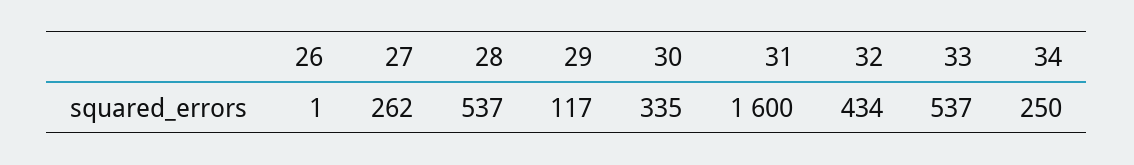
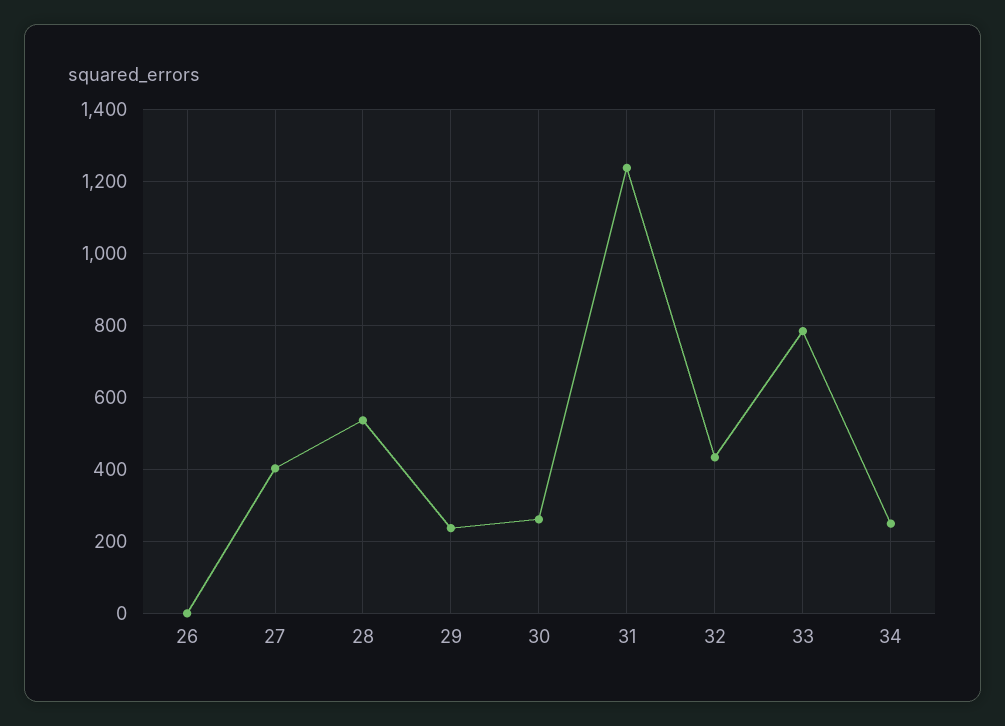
27: 262 -> 400
29: 117 -> 240
30: 335 -> 260
31: 1600 -> 1240
33: 537 -> 780

